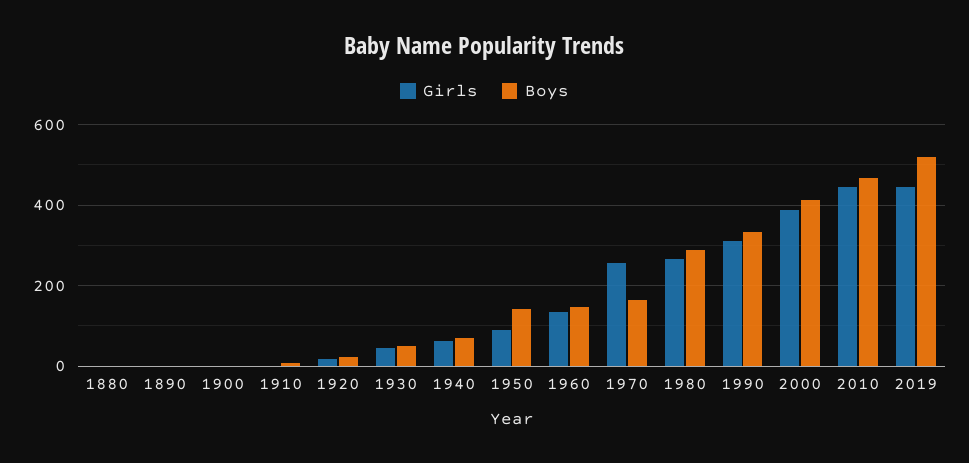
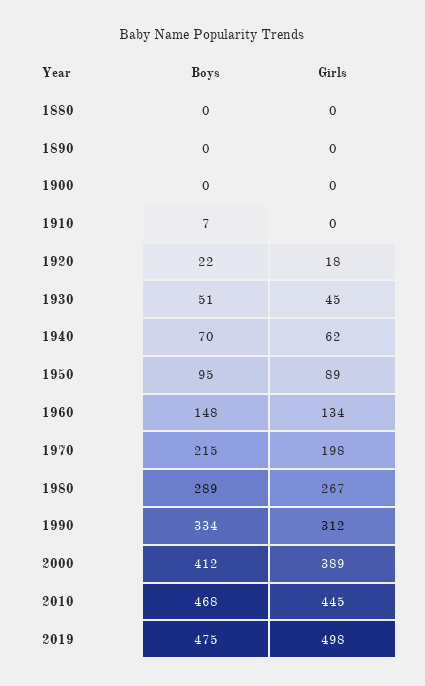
Boys, 1950: 140 -> 95
Girls, 1970: 260 -> 198
Boys, 1970: 160 -> 215
Girls, 2019: 440 -> 498
Boys, 2019: 520 -> 475

